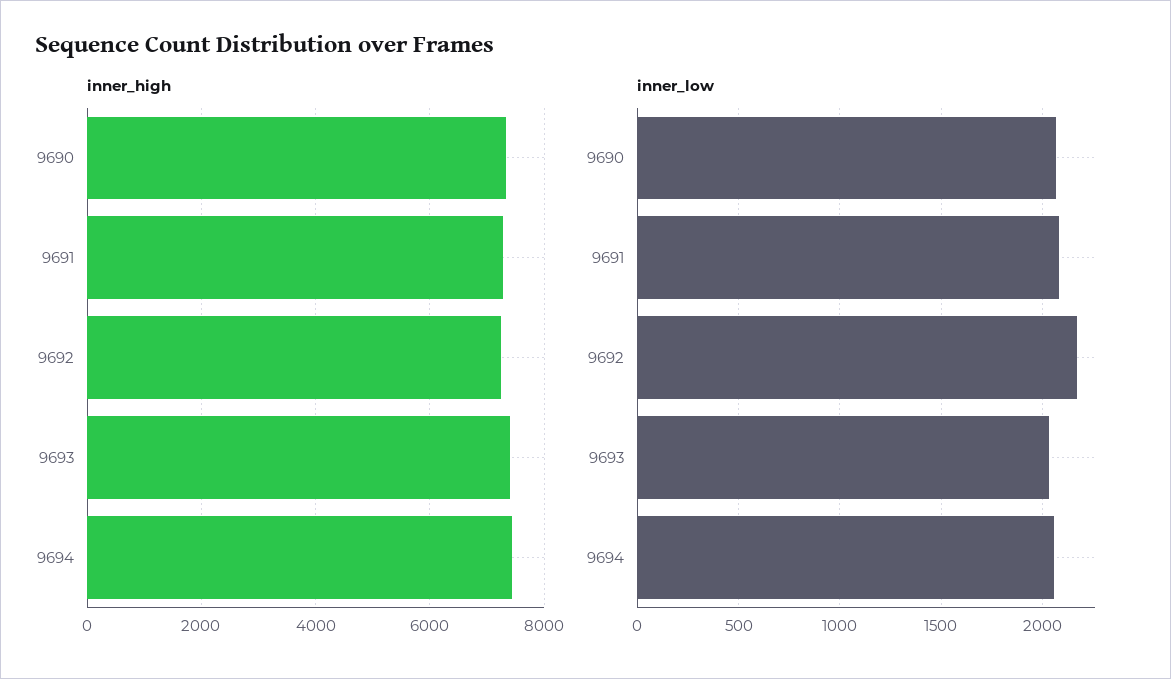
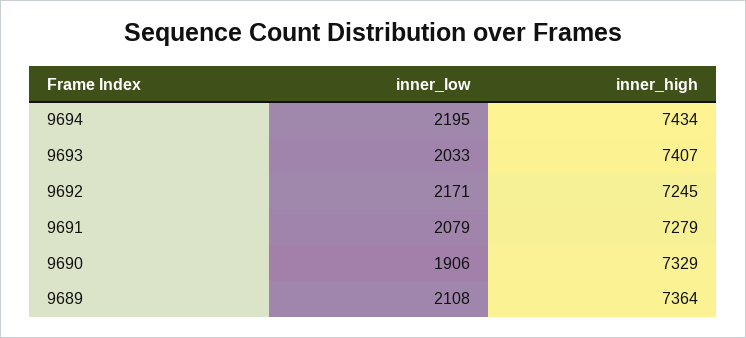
inner_low, 9690: 2050 -> 1906
inner_low, 9694: 2050 -> 2195
inner_low, 9689: none -> 2108
inner_high, 9689: none -> 7364

